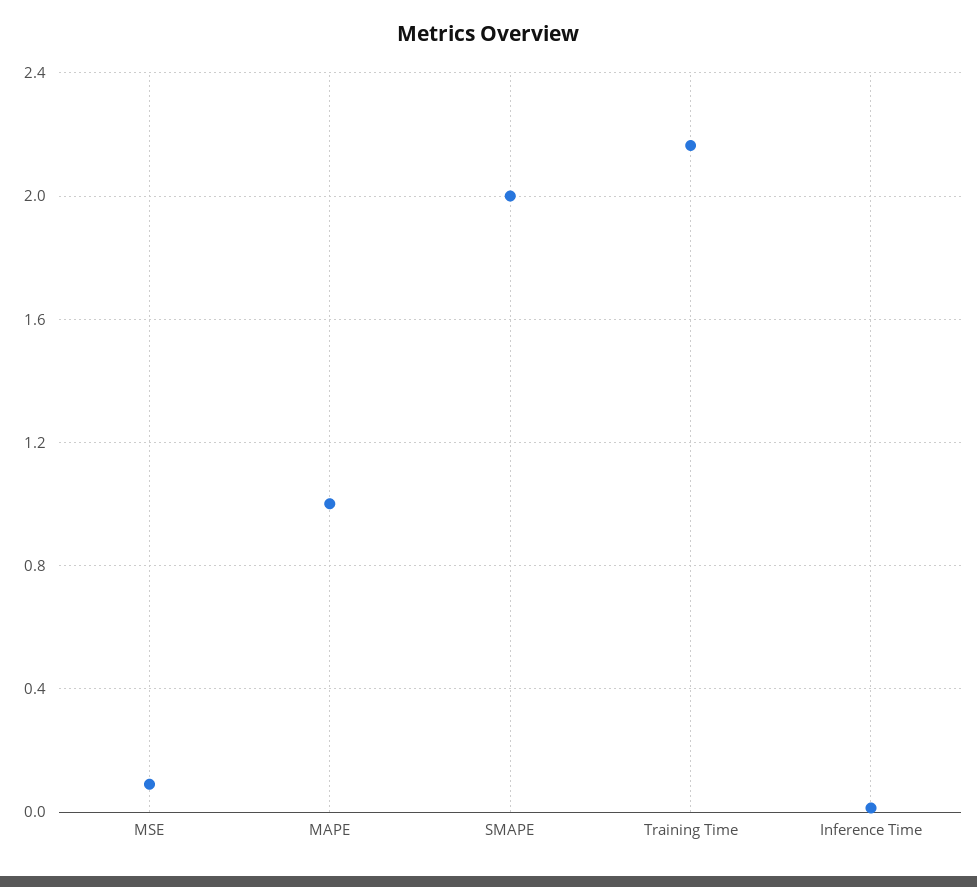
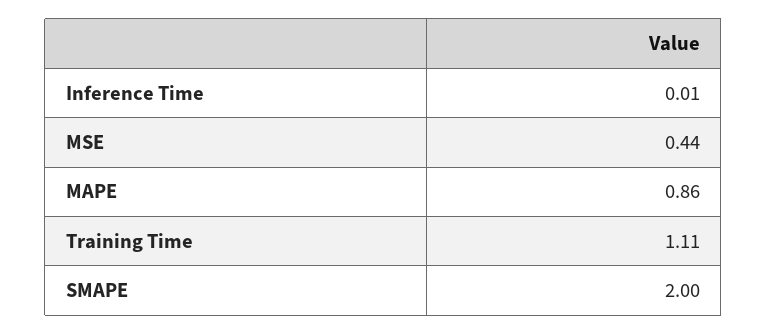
MSE: 0.1 -> 0.44
MAPE: 1 -> 0.86
Training Time: 2.15 -> 1.11

